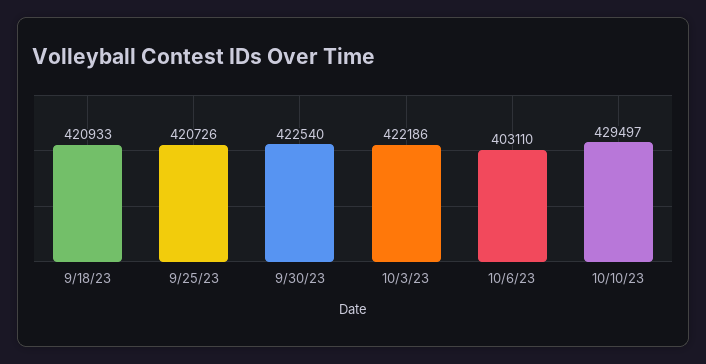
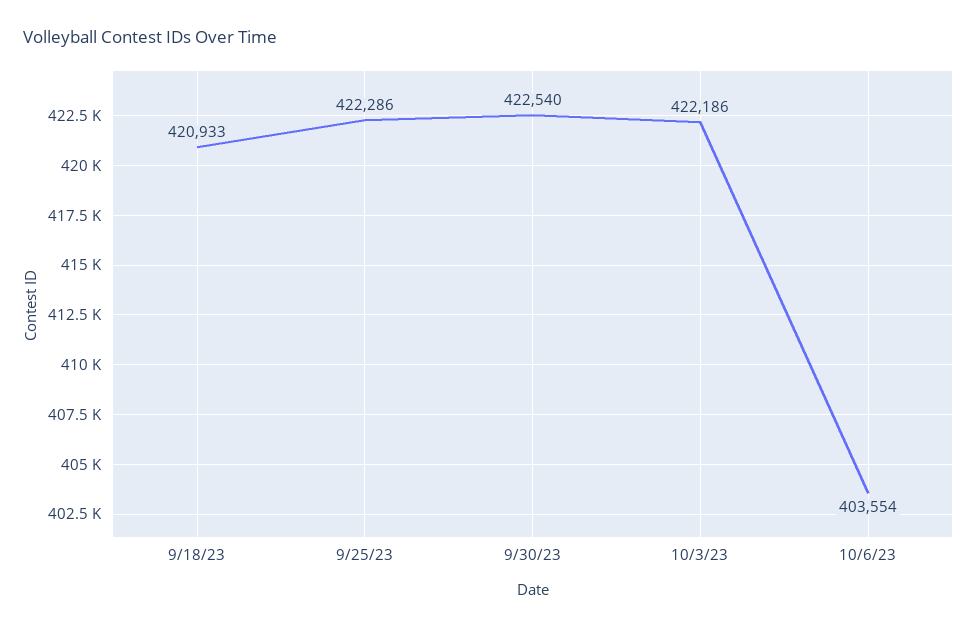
9/25/23: 420726 -> 422286
10/6/23: 403110 -> 403554
10/10/23: 429497 -> none

